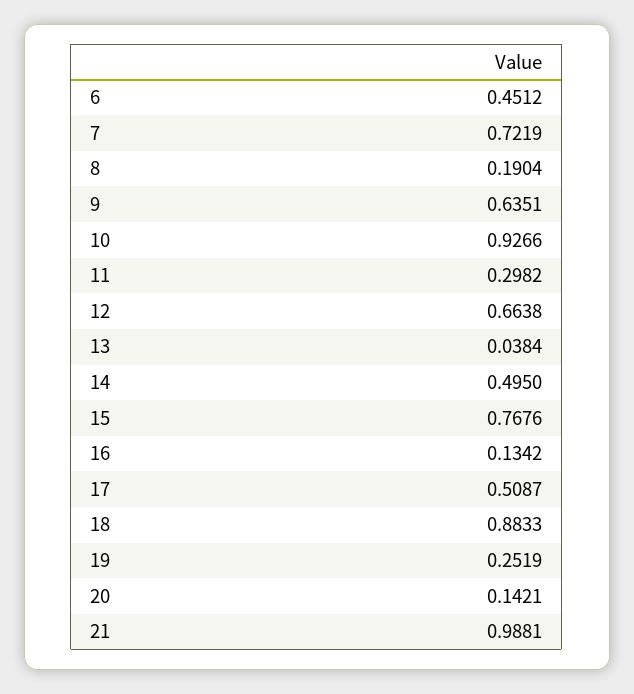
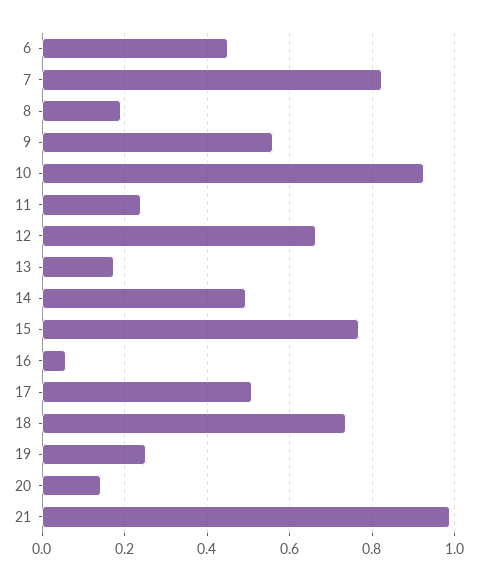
7: 0.7219 -> 0.82
9: 0.6351 -> 0.56
11: 0.2982 -> 0.24
13: 0.0384 -> 0.18
16: 0.1342 -> 0.06
18: 0.8833 -> 0.74

